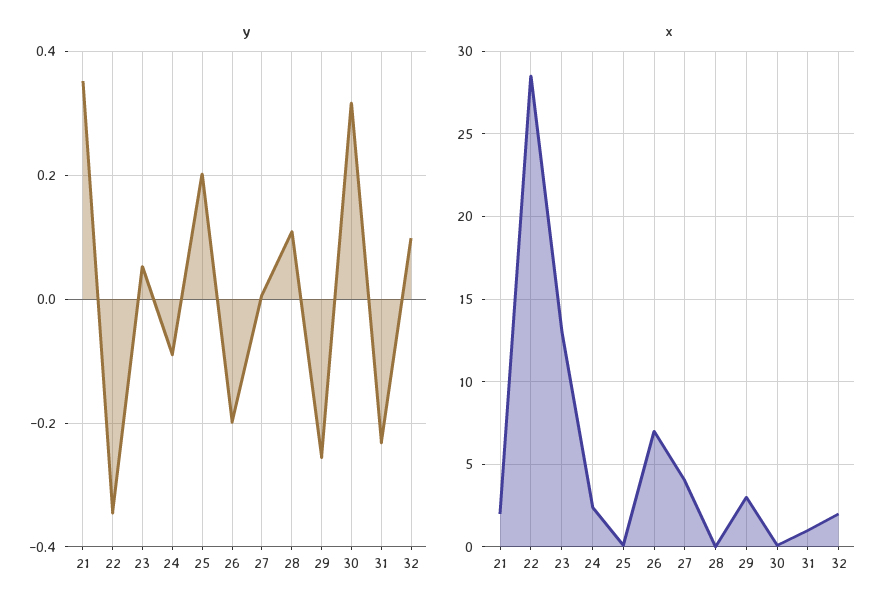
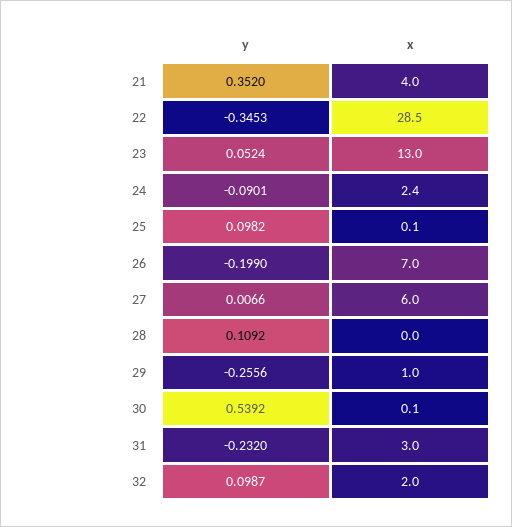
y, 25: 0.2 -> 0.0982
y, 30: 0.32 -> 0.5392
x, 21: 2 -> 4
x, 27: 4 -> 6
x, 29: 3 -> 1
x, 31: 1 -> 3

